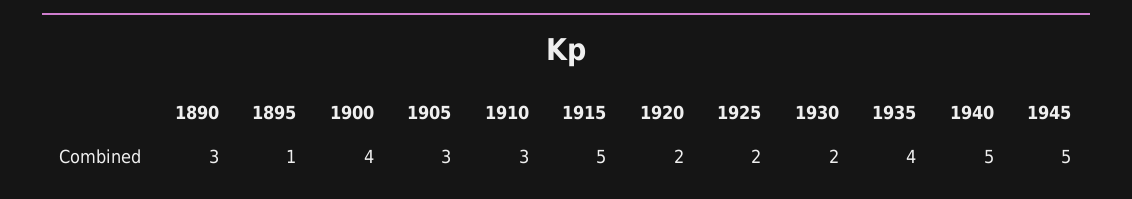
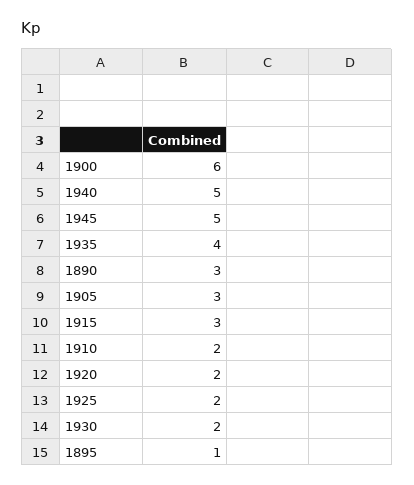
1900: 4 -> 6
1910: 3 -> 2
1915: 5 -> 3

